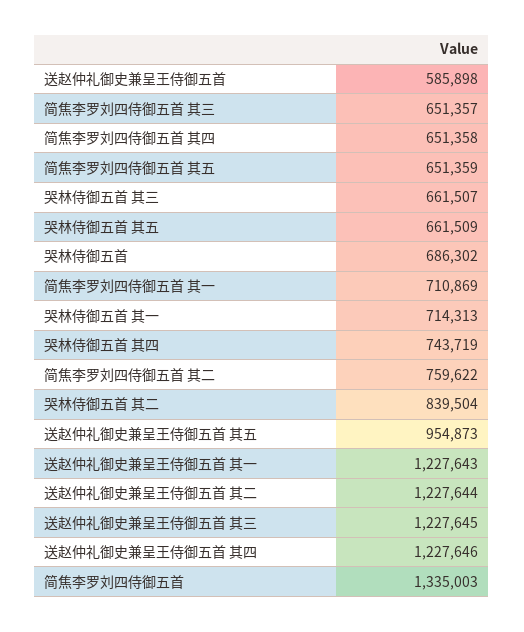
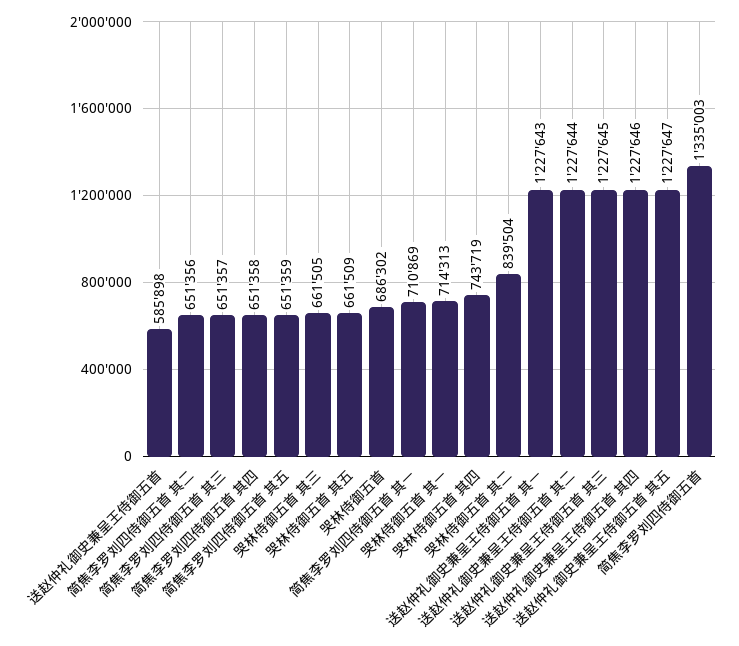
哭林侍御五首 其三: 661507 -> 661505
简焦李罗刘四侍御五首 其二: 759622 -> 651356
送赵仲礼御史兼呈王侍御五首 其五: 954873 -> 1227647

